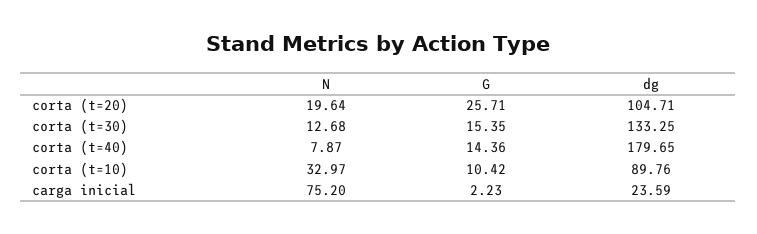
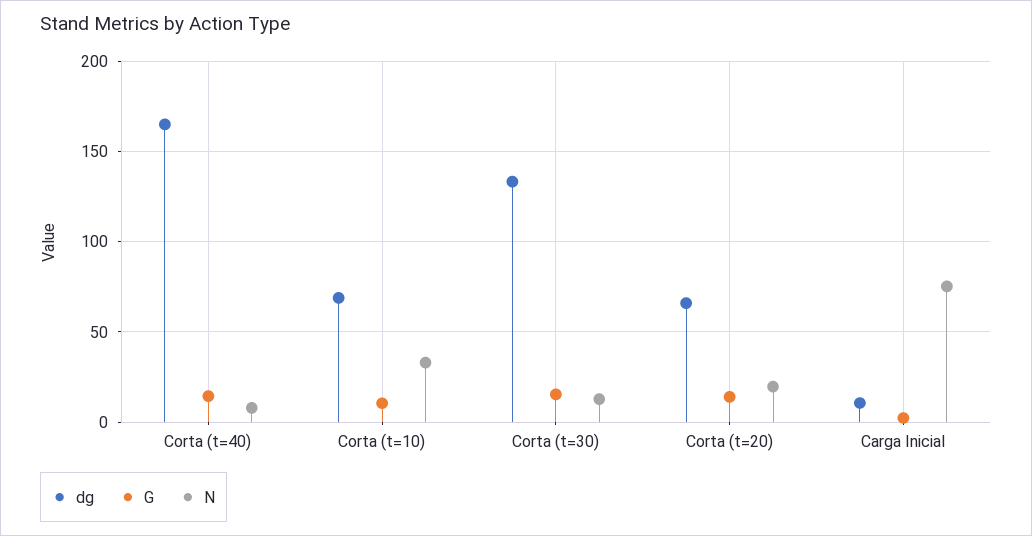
G, corta (t=20): 25.71 -> 15
dg, corta (t=20): 104.71 -> 65
dg, corta (t=40): 179.65 -> 165
dg, corta (t=10): 89.76 -> 70
dg, carga inicial: 23.59 -> 10

